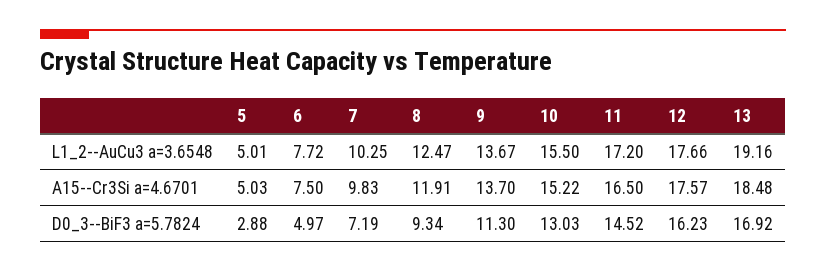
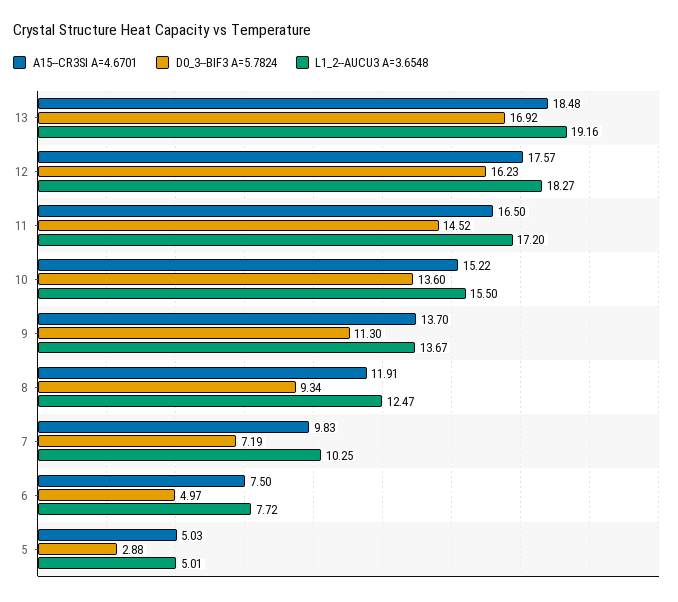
L1_2--AuCu3 a=3.6548, 12: 17.66 -> 18.27
D0_3--BiF3 a=5.7824, 10: 13.03 -> 13.6

